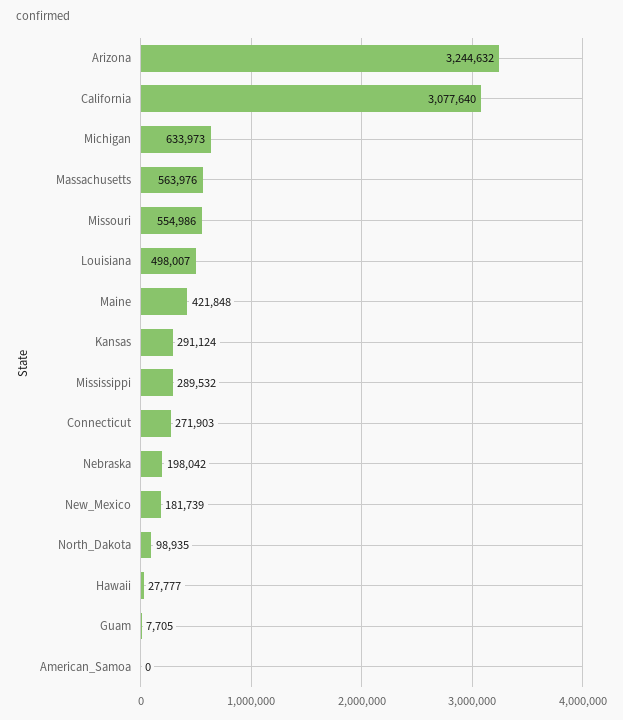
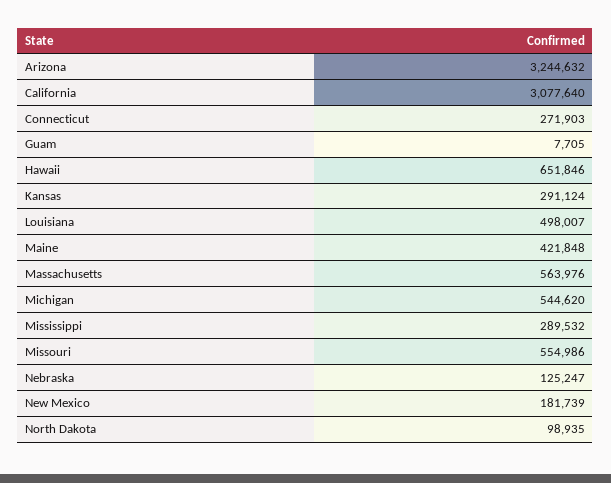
Michigan: 633973 -> 544620
Nebraska: 198042 -> 125247
Hawaii: 27777 -> 651846
American_Samoa: 0 -> none

